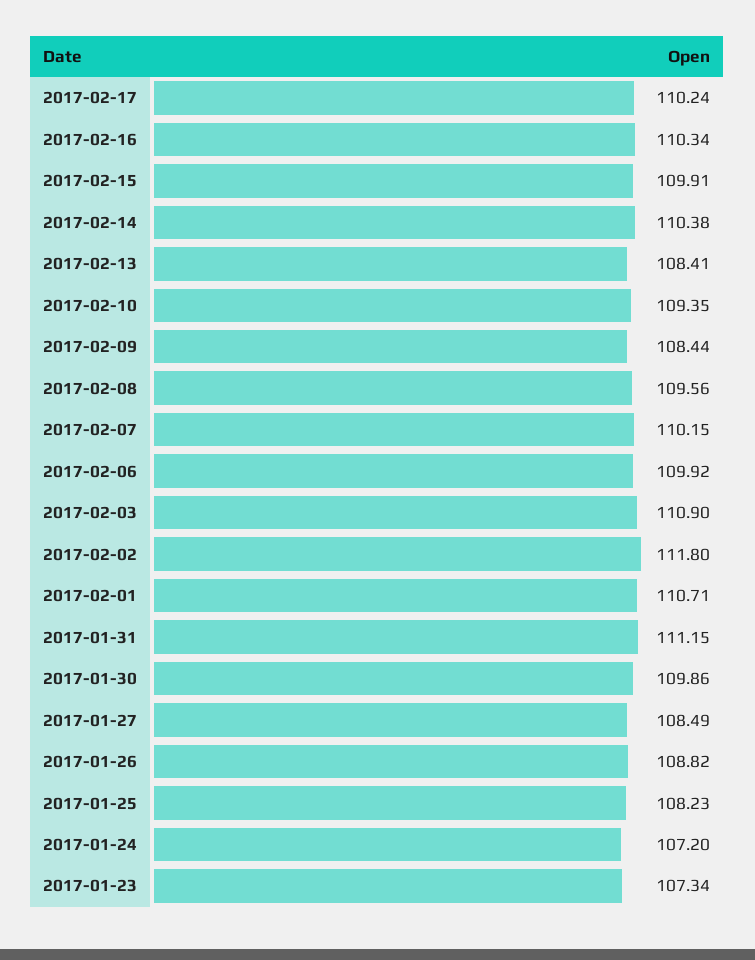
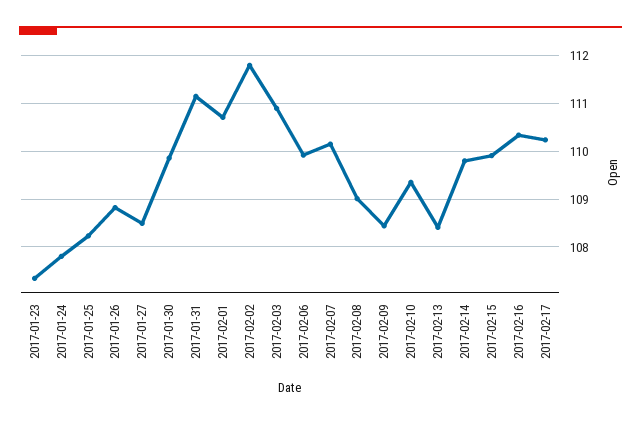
2017-02-14: 110.38 -> 109.8
2017-02-08: 109.56 -> 109
2017-01-24: 107.2 -> 107.8

